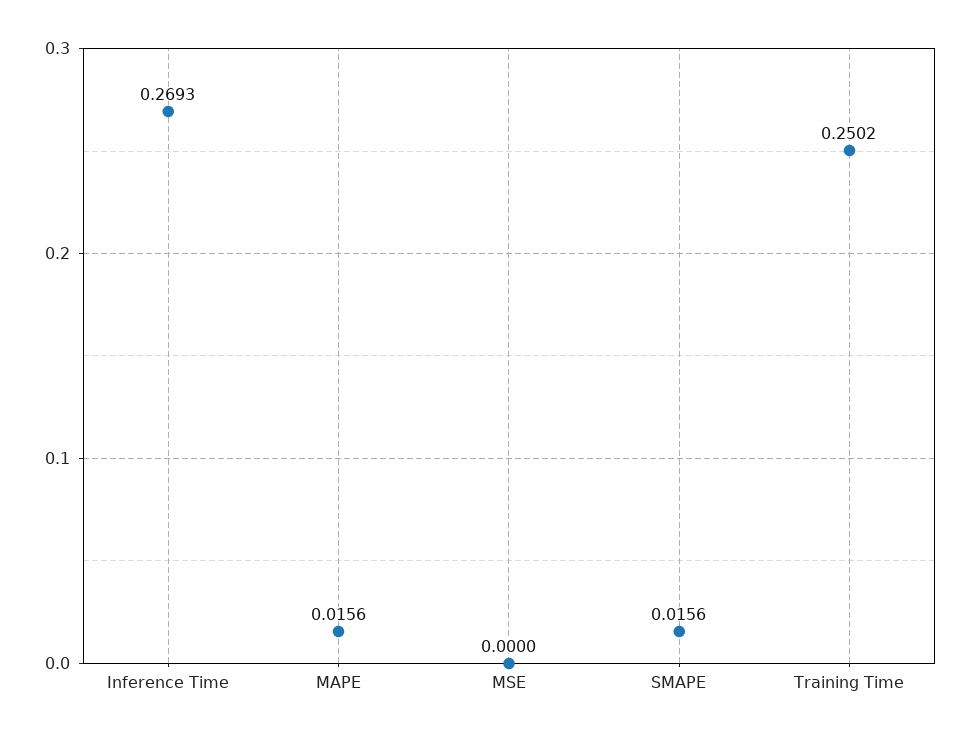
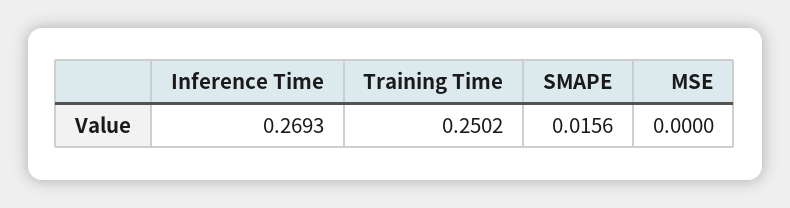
MAPE: 0.0156 -> none

